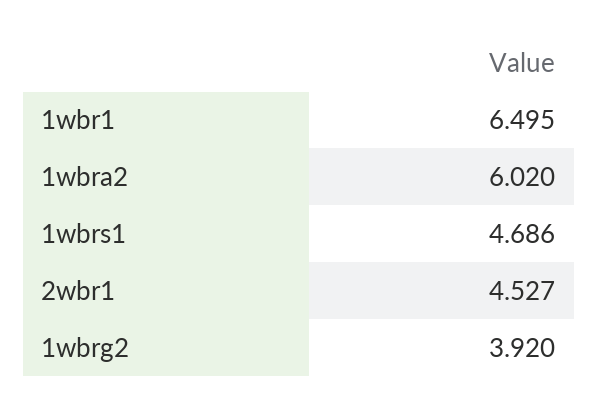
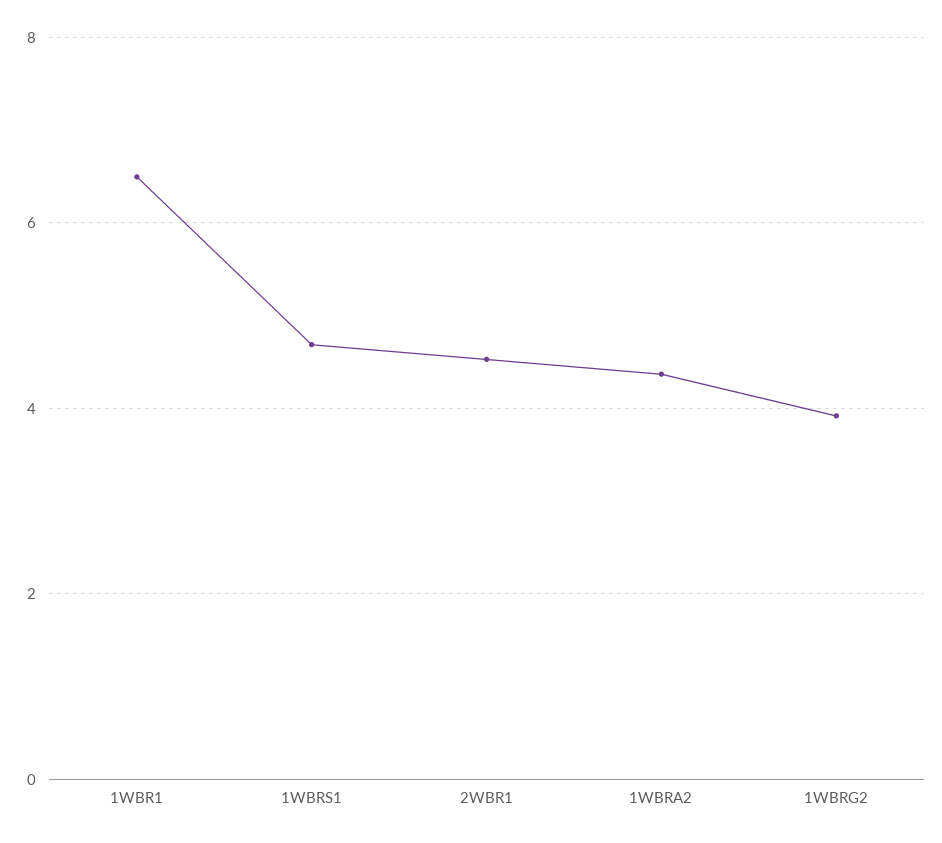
1wbra2: 6.02 -> 4.4

